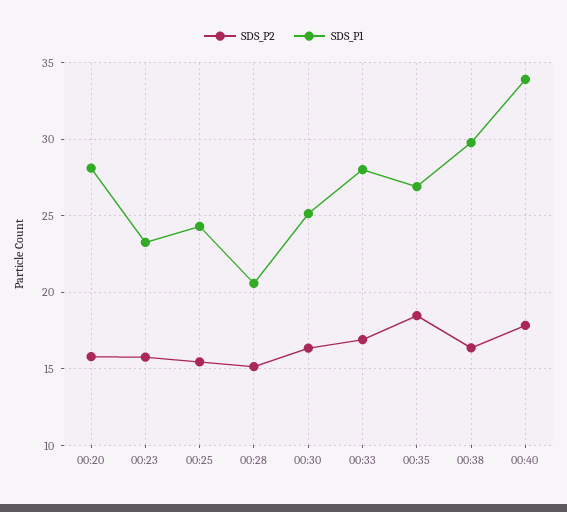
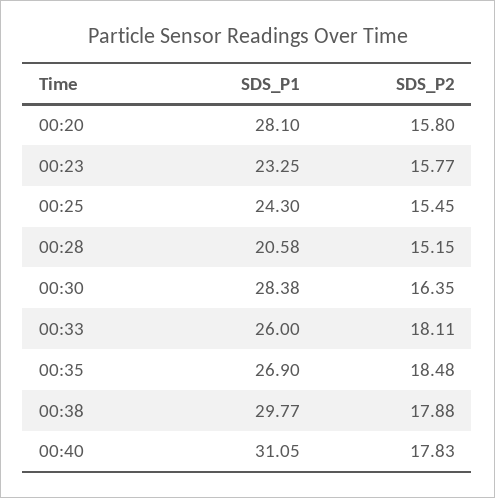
SDS_P1, 00:30: 25 -> 28.38
SDS_P2, 00:33: 17 -> 18.11
SDS_P1, 00:33: 28 -> 26
SDS_P2, 00:38: 16.5 -> 17.88
SDS_P1, 00:40: 34 -> 31.05

